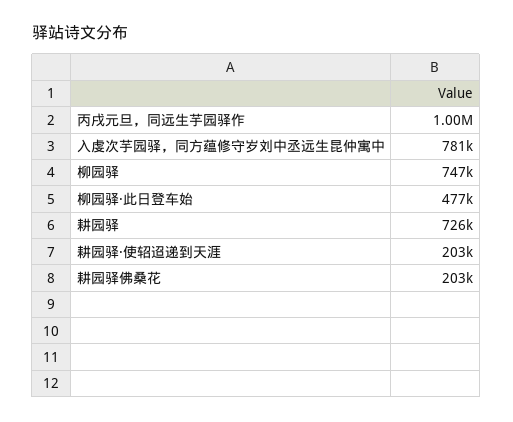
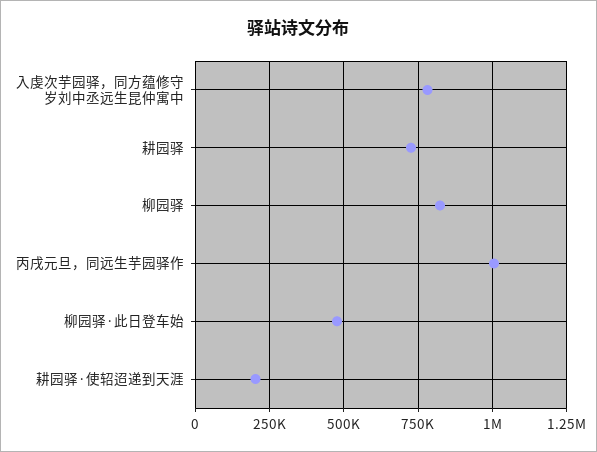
柳园驿: 747000 -> 825000
耕园驿佛桑花: 203000 -> none

